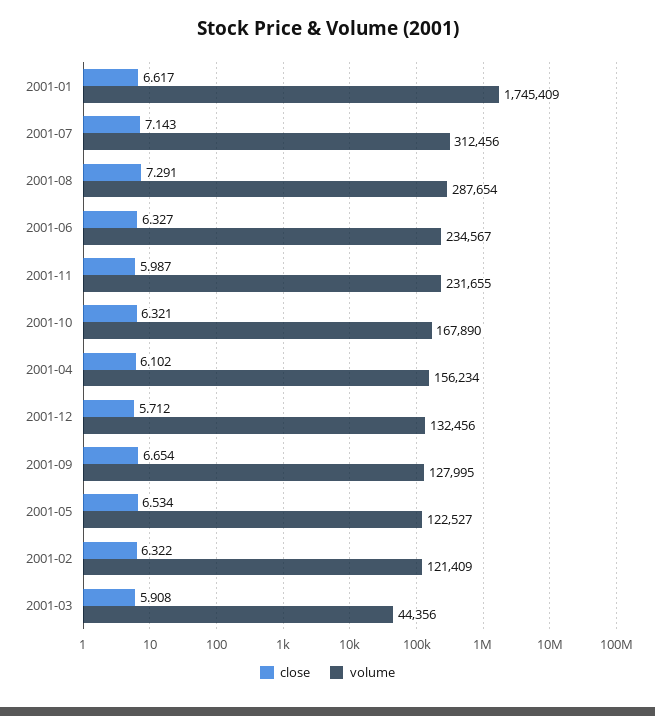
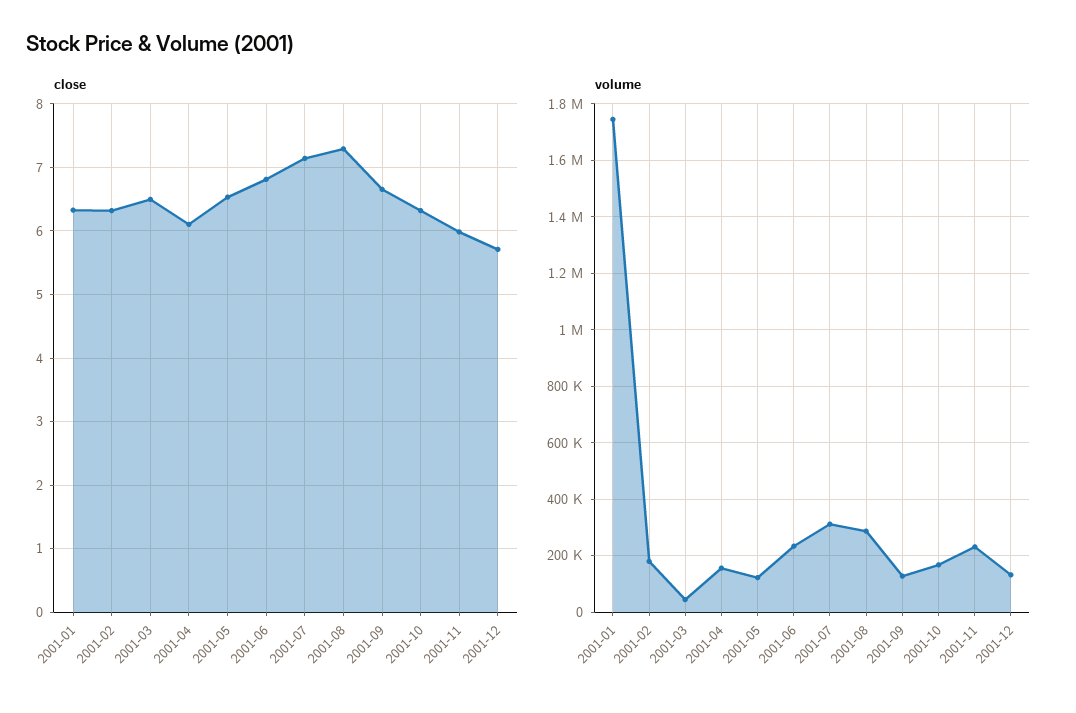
close, 2001-01: 6.617 -> 6.3
close, 2001-06: 6.327 -> 6.8
volume, 2001-02: 121409 -> 175000
close, 2001-03: 5.908 -> 6.5

